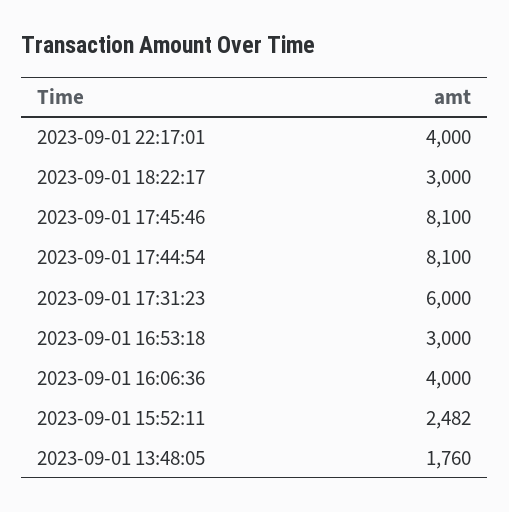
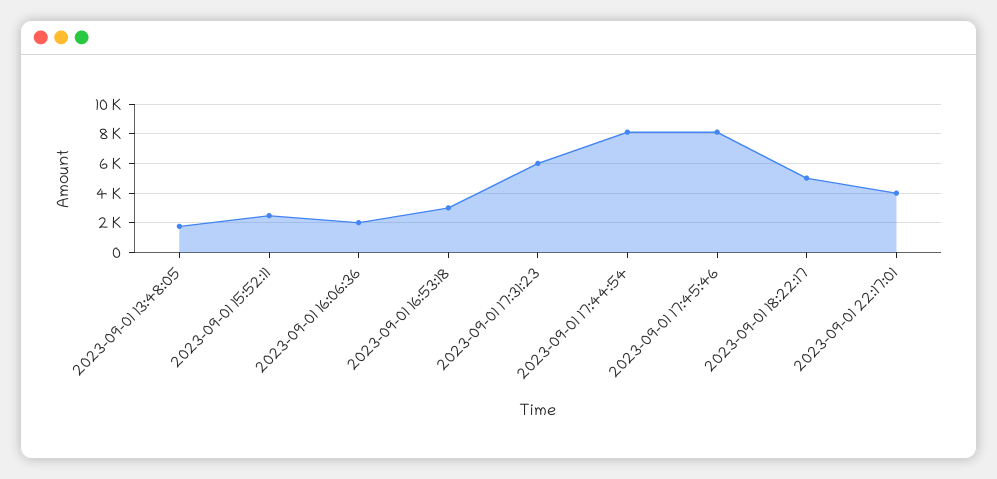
2023-09-01 18:22:17: 3000 -> 5000
2023-09-01 16:06:36: 4000 -> 2000

